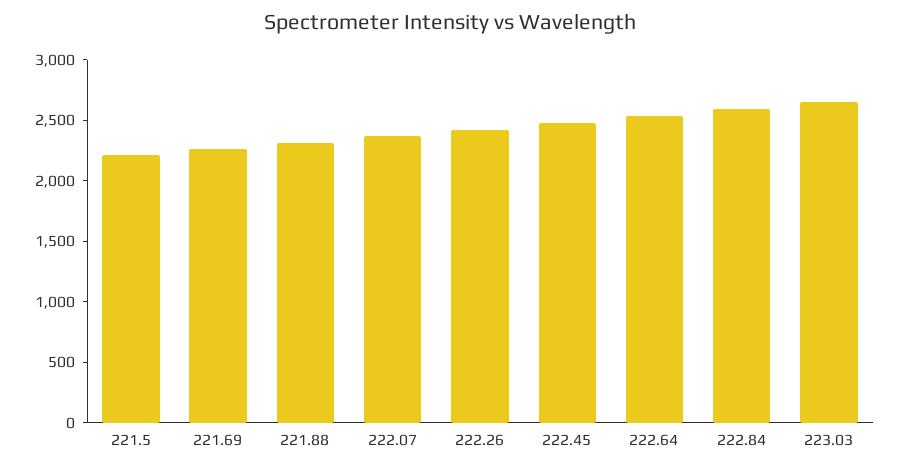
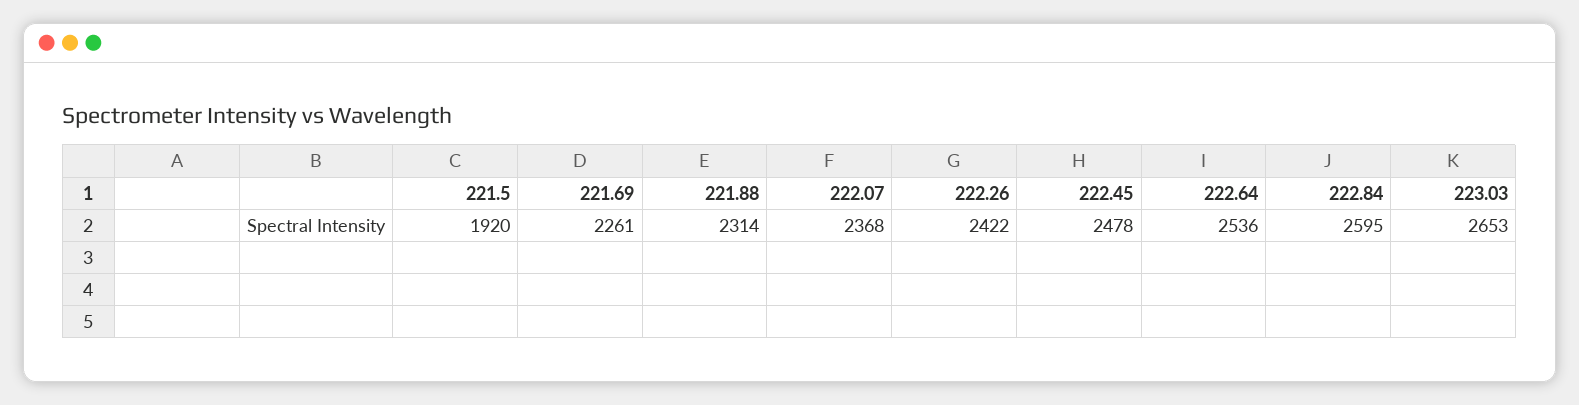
221.5: 2200 -> 1920

